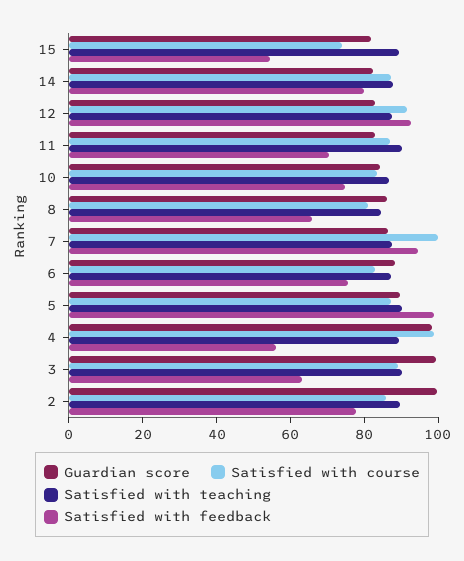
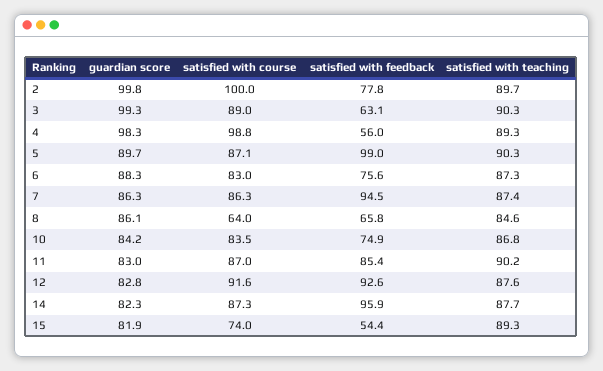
Satisfied with feedback, 14: 80 -> 95.9
Satisfied with feedback, 11: 70 -> 85.4
Satisfied with course, 8: 80 -> 64
Satisfied with course, 7: 100 -> 86.3
Satisfied with course, 2: 85 -> 100

